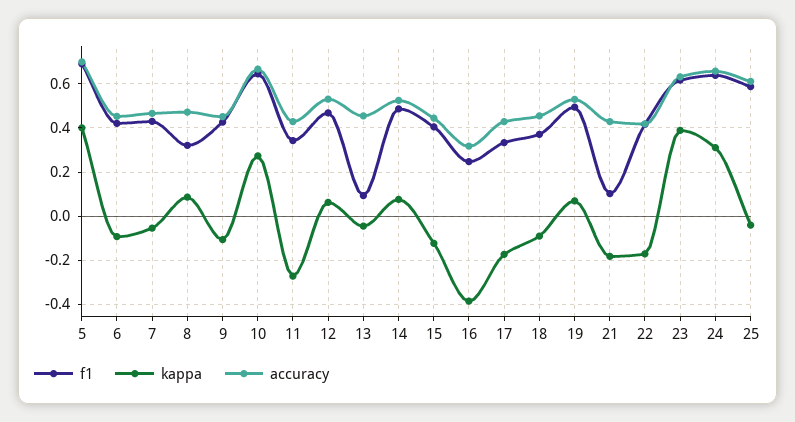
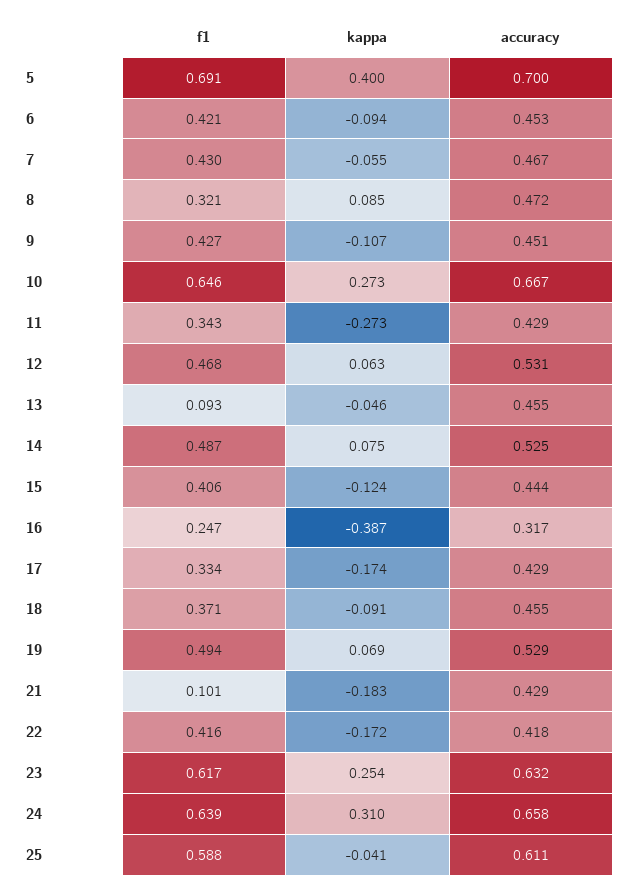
kappa, 23: 0.4 -> 0.254

